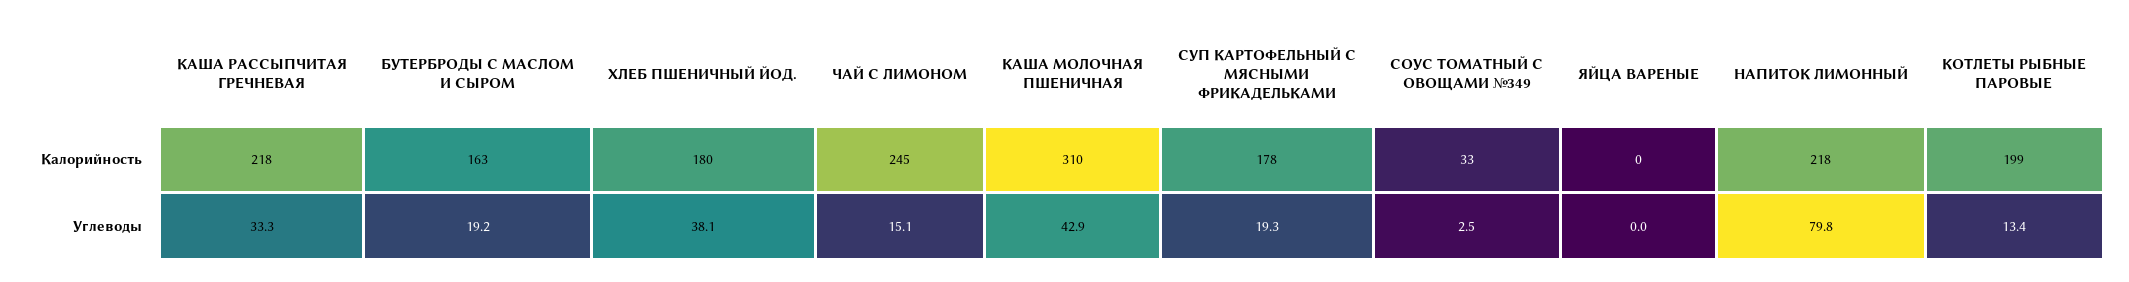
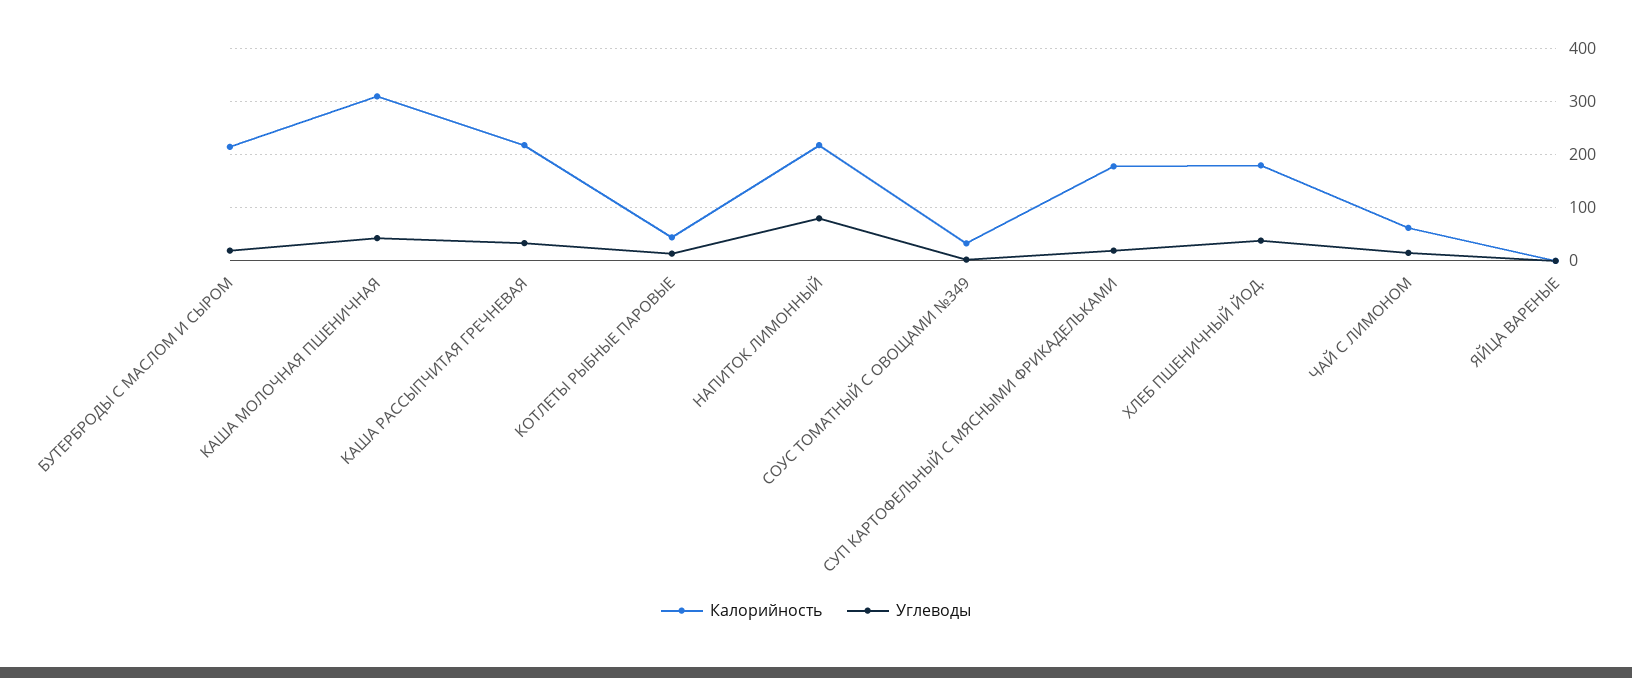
Калорийность, БУТЕРБРОДЫ С МАСЛОМ И СЫРОМ: 163 -> 220
Калорийность, ЧАЙ С ЛИМОНОМ: 245 -> 60
Калорийность, КОТЛЕТЫ РЫБНЫЕ ПАРОВЫЕ: 199 -> 40

